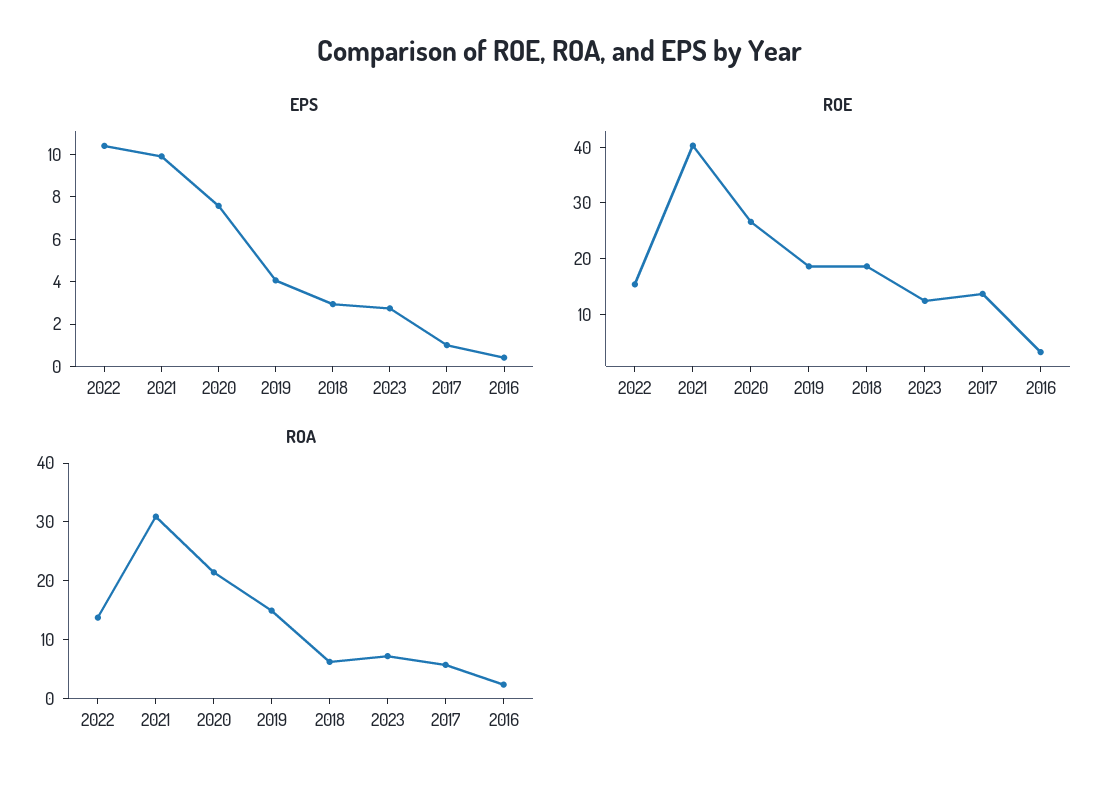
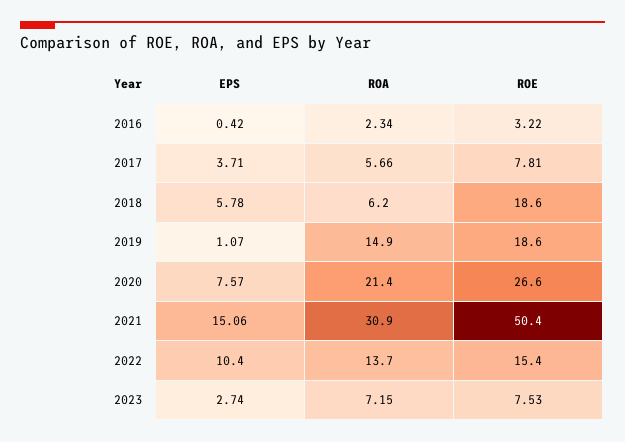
EPS, 2021: 10 -> 15.06
EPS, 2019: 4 -> 1.07
EPS, 2018: 3 -> 5.78
EPS, 2017: 1 -> 3.71
ROE, 2021: 40 -> 50.4
ROE, 2023: 12 -> 7.53
ROE, 2017: 14 -> 7.81

